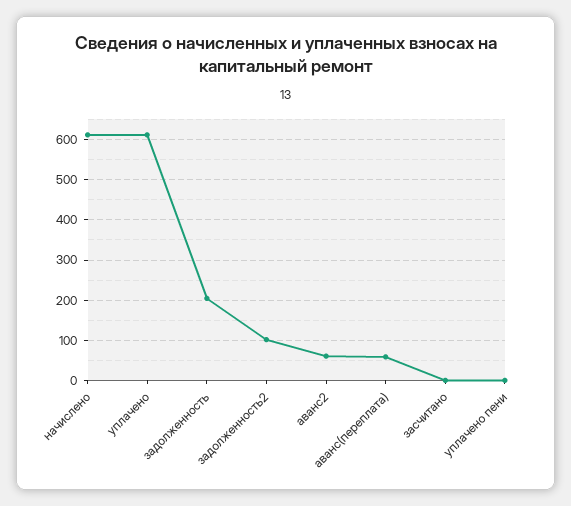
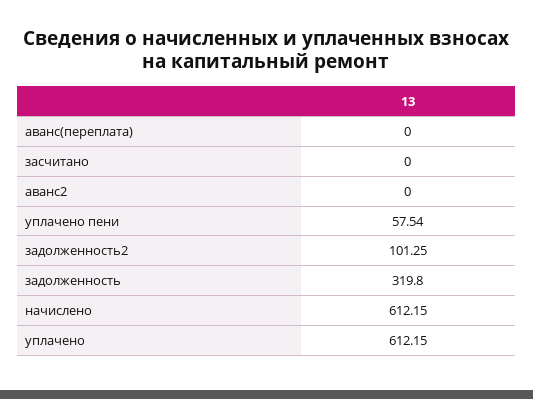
задолженность: 200 -> 319.8
аванс2: 60 -> 0
аванс(переплата): 60 -> 0
уплачено пени: 0 -> 57.54

